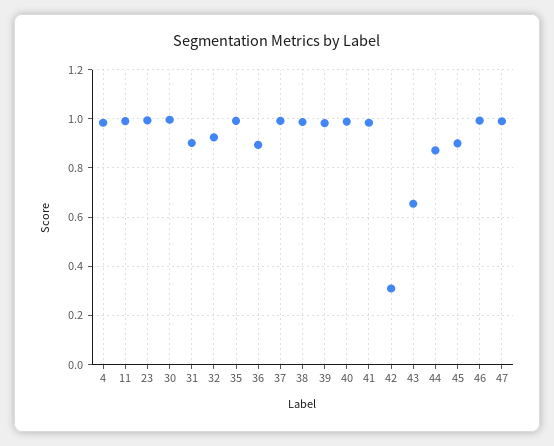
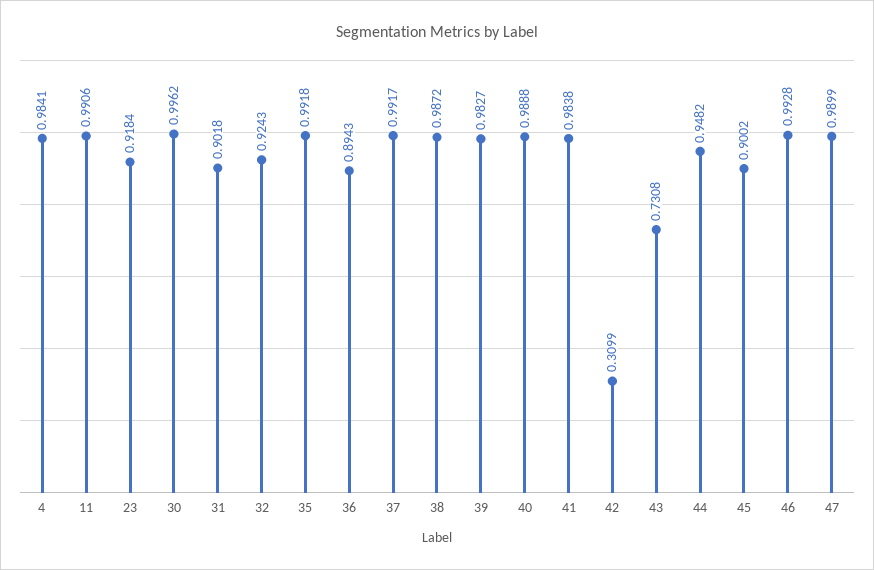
23: 1 -> 0.9184
43: 0.65 -> 0.7308
44: 0.875 -> 0.9482

